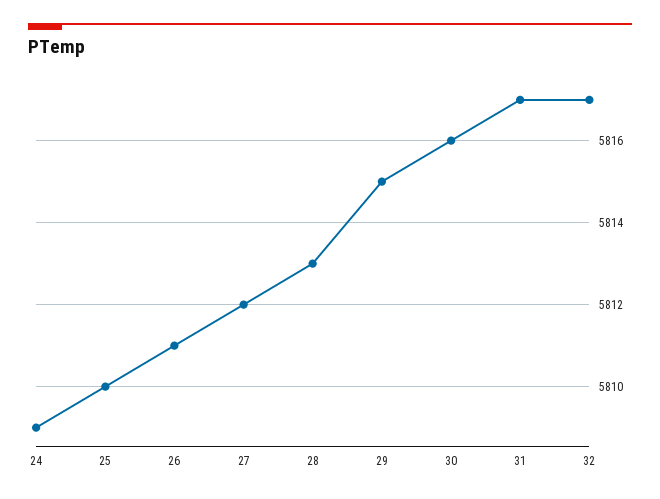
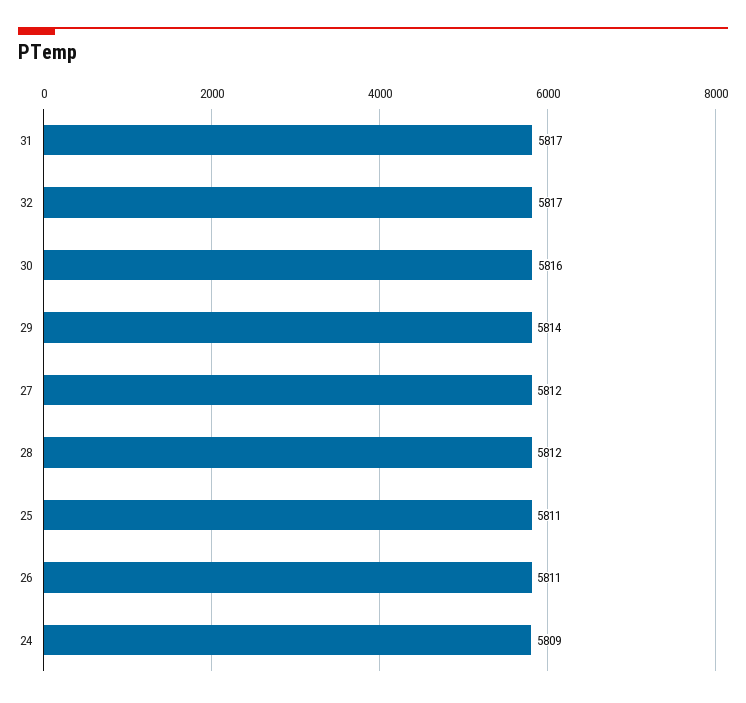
25: 5810 -> 5811
28: 5813 -> 5812
29: 5815 -> 5814

